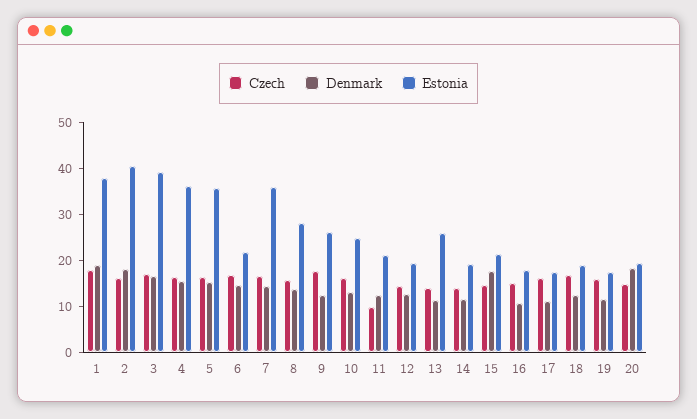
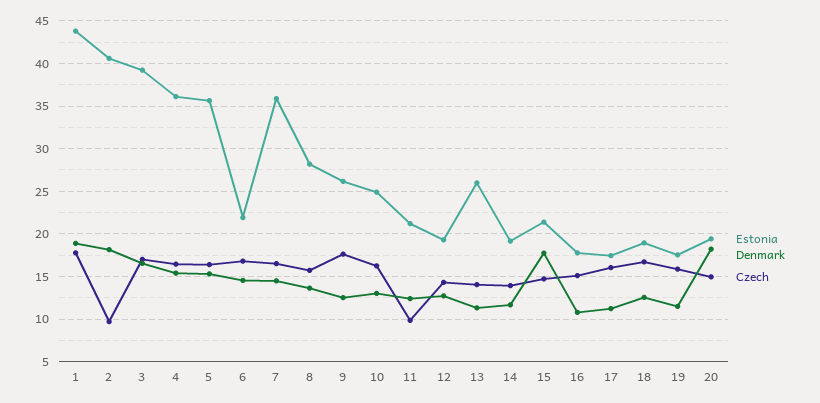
Estonia, 1: 38 -> 44
Czech, 2: 16 -> 10

